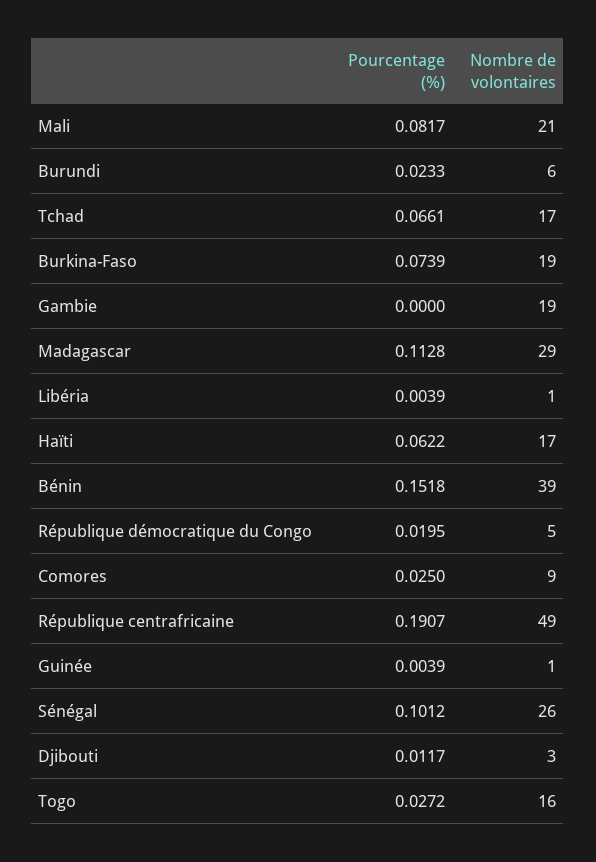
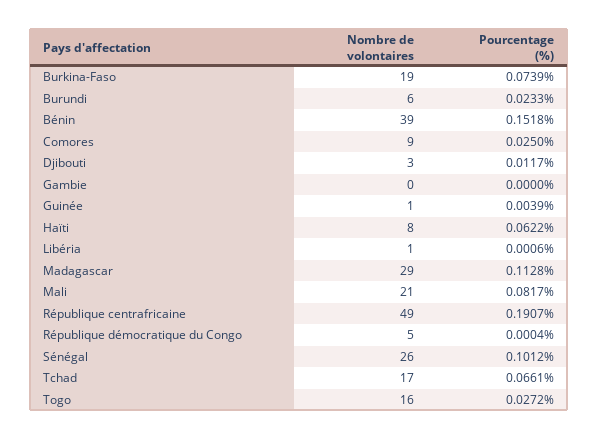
Nombre de volontaires, Gambie: 19 -> 0
Pourcentage (%), Libéria: 0.0039 -> 0.0006
Nombre de volontaires, Haïti: 17 -> 8
Pourcentage (%), République démocratique du Congo: 0.0195 -> 0.0004

